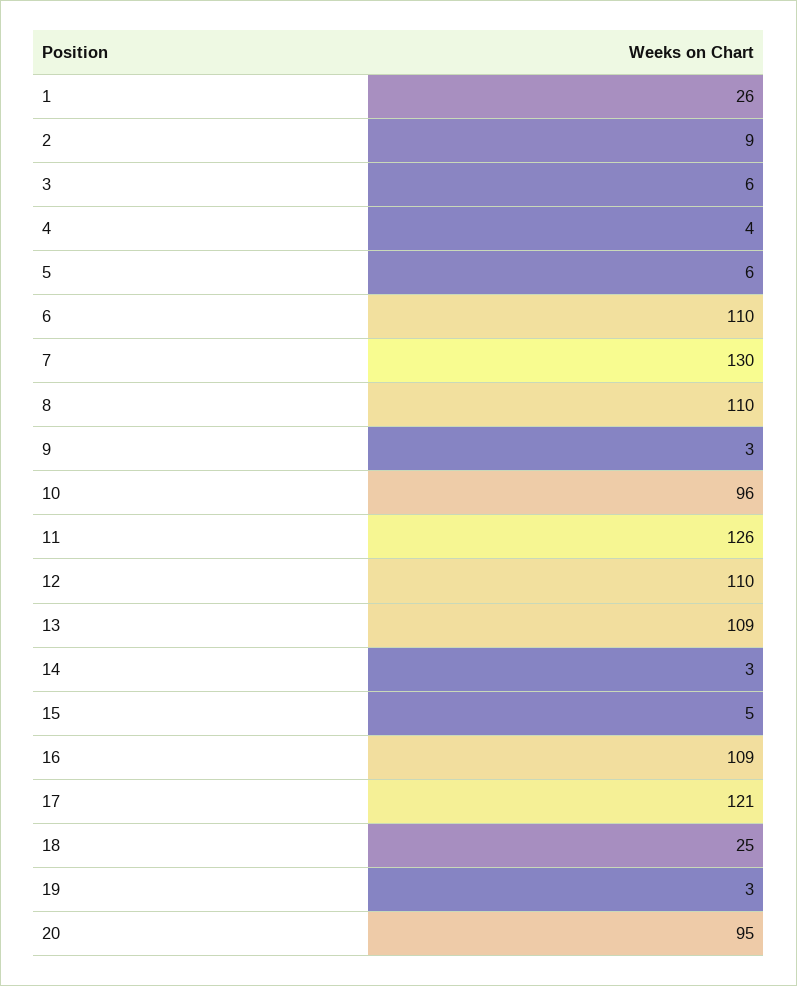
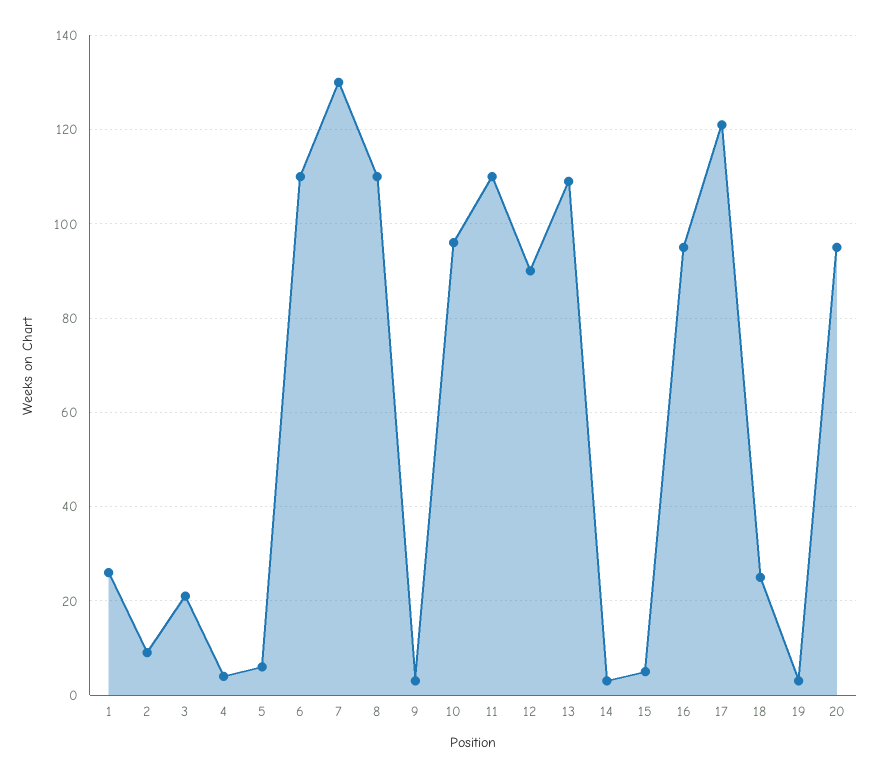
3: 6 -> 20
11: 126 -> 110
12: 110 -> 90
16: 109 -> 95

